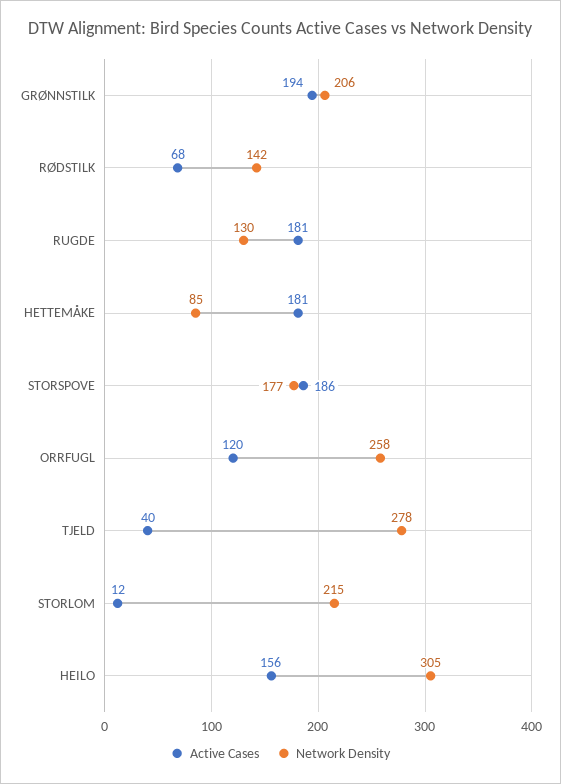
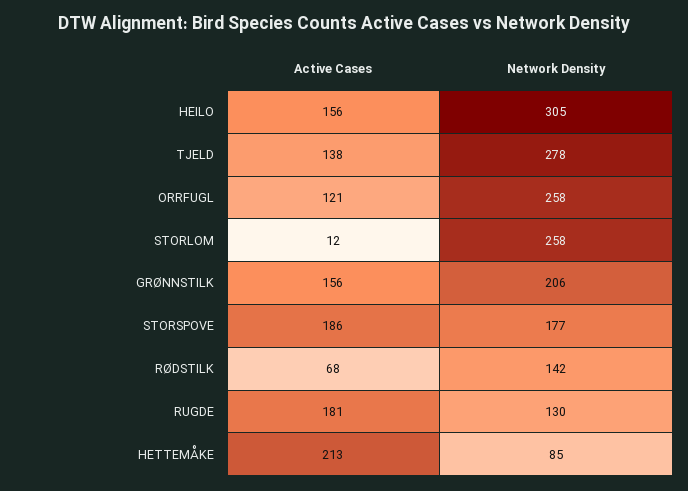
Active Cases, GRØNNSTILK: 194 -> 156
Active Cases, HETTEMÅKE: 181 -> 213
Active Cases, ORRFUGL: 120 -> 121
Active Cases, TJELD: 40 -> 138
Network Density, STORLOM: 215 -> 258

